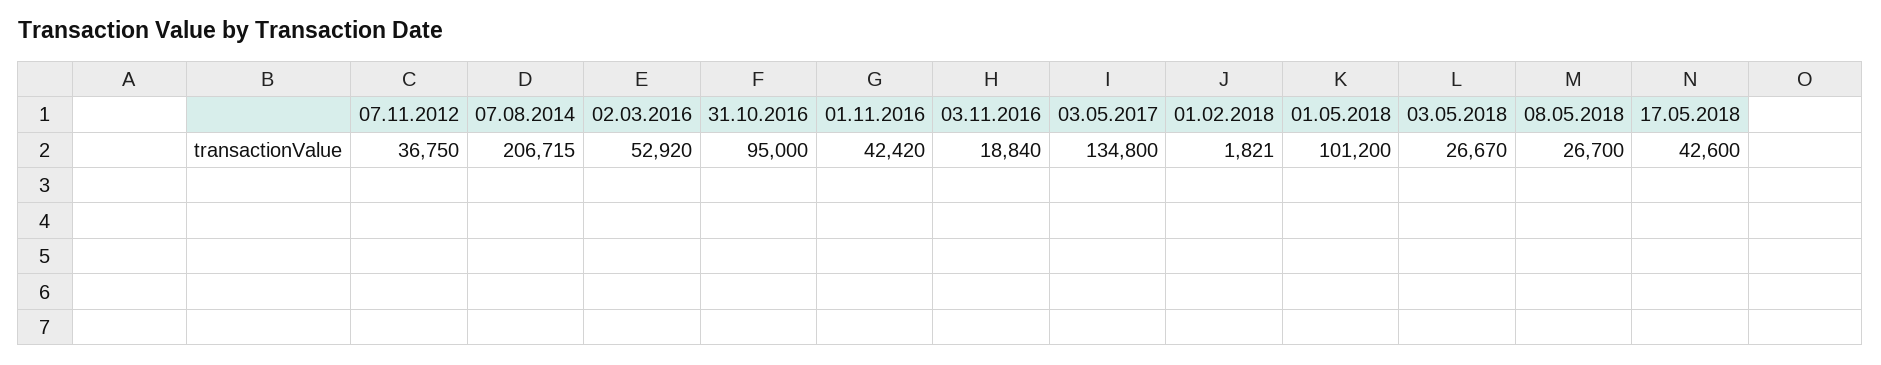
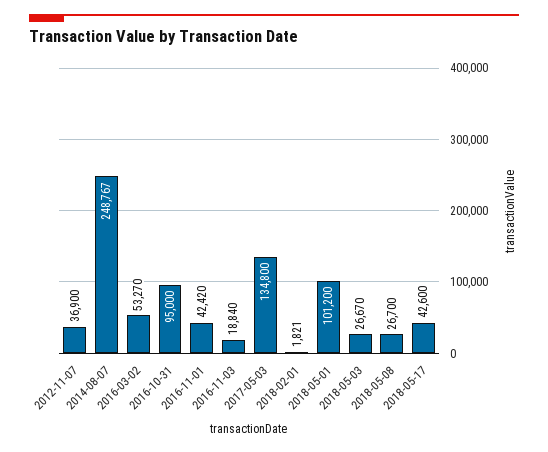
07.11.2012: 36750 -> 36900
07.08.2014: 206715 -> 248767
02.03.2016: 52920 -> 53270

